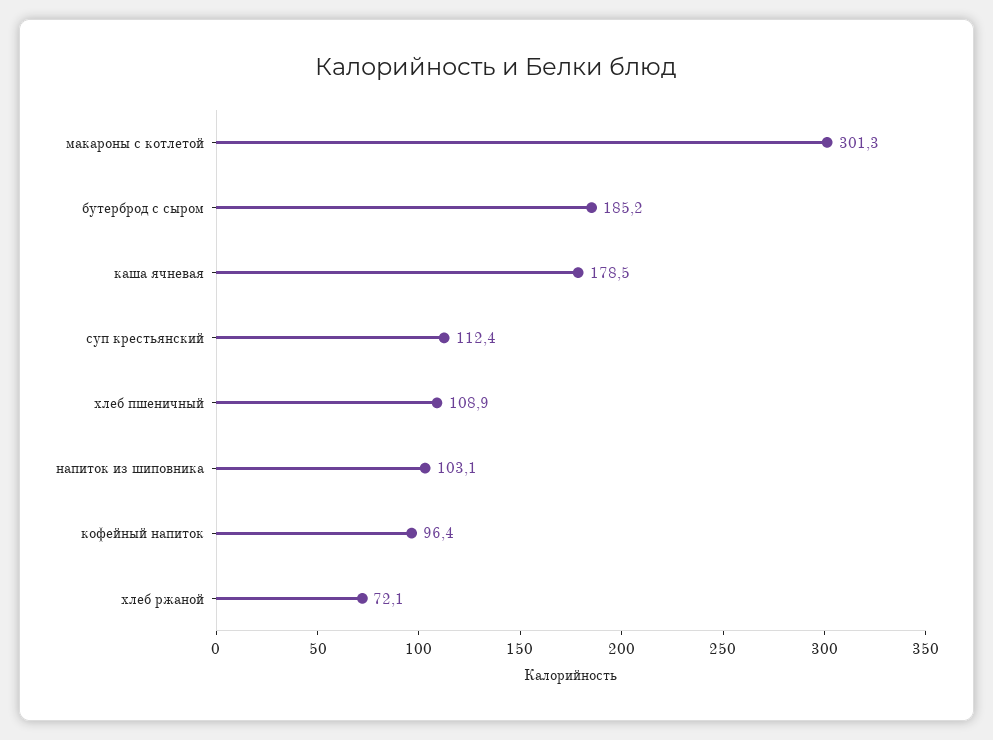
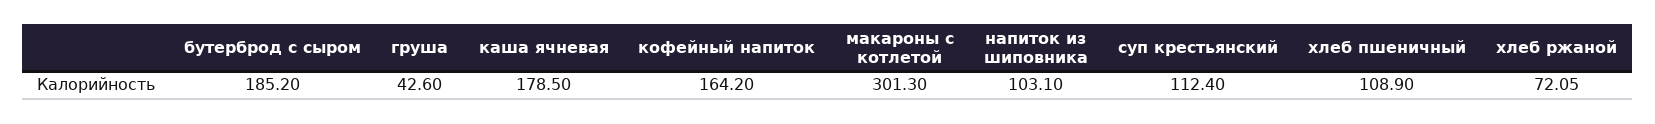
кофейный напиток: 96.4 -> 164.2
груша: none -> 42.6

